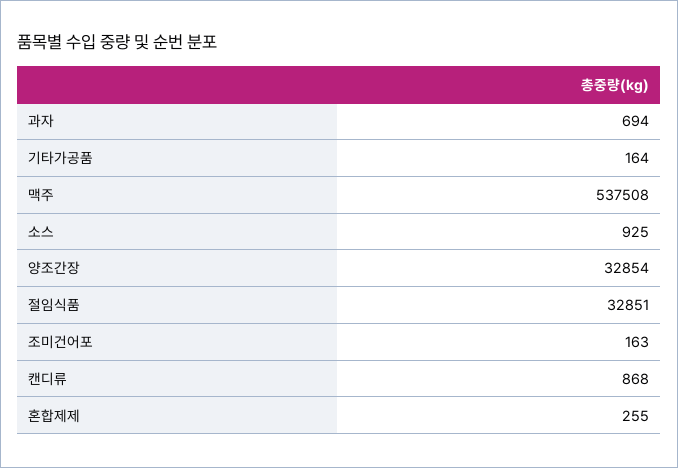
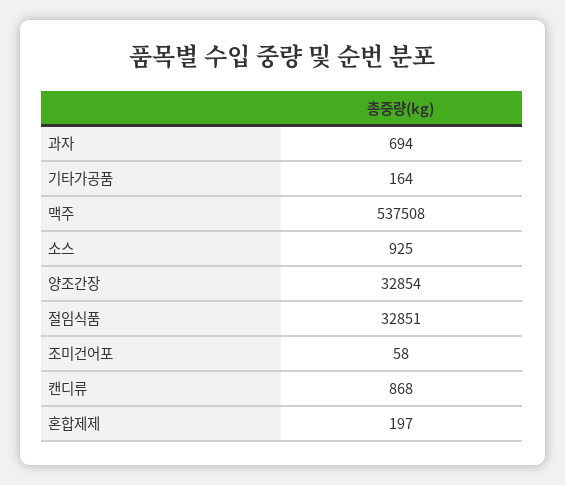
조미건어포: 163 -> 58
혼합제제: 255 -> 197

